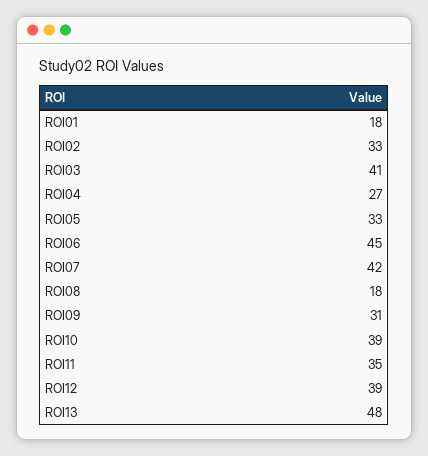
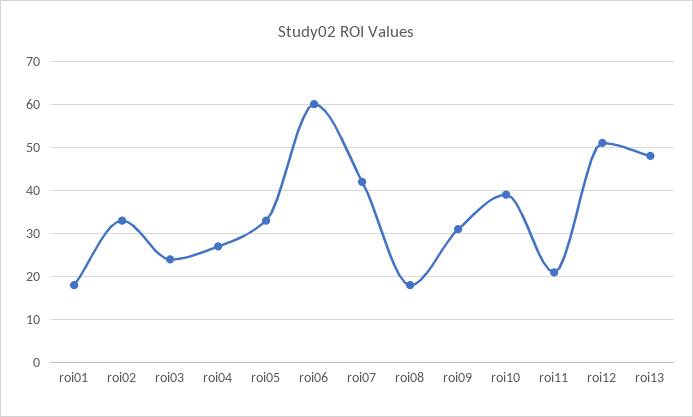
ROI03: 41 -> 25
ROI06: 45 -> 60
ROI11: 35 -> 20
ROI12: 39 -> 50

